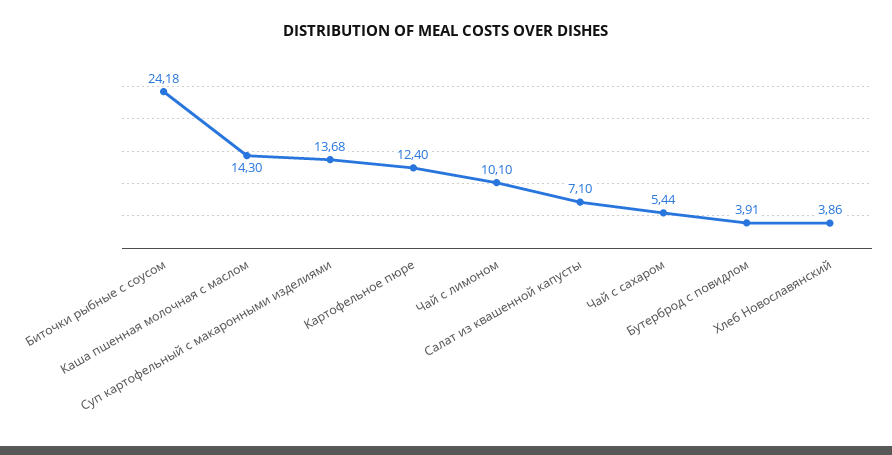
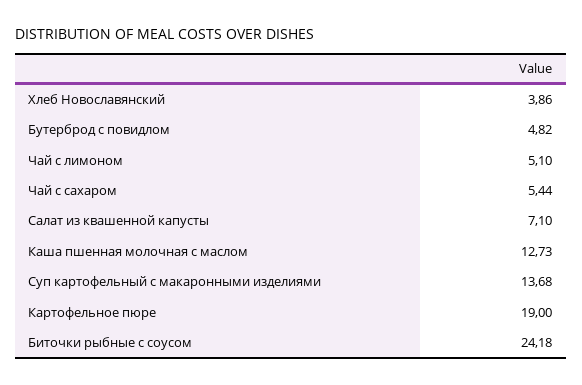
Каша пшенная молочная с маслом: 14.3 -> 12.73
Картофельное пюре: 12.4 -> 19
Чай с лимоном: 10.1 -> 5.1
Бутерброд с повидлом: 3.91 -> 4.82

